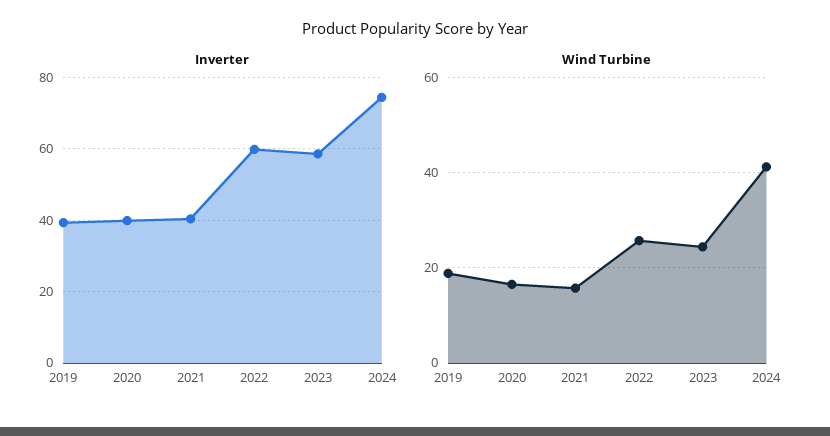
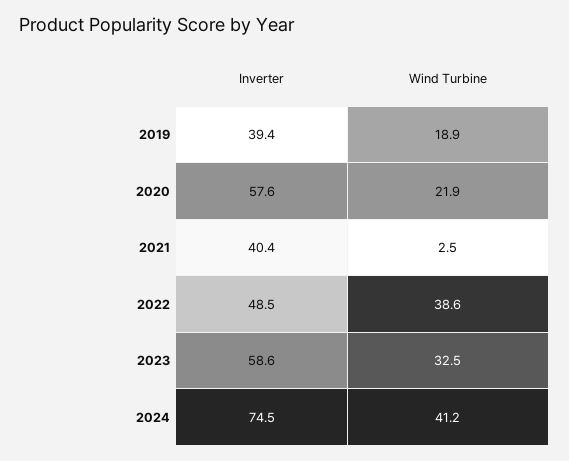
Inverter, 2020: 40 -> 57.6
Inverter, 2022: 60 -> 48.5
Wind Turbine, 2020: 16 -> 21.9
Wind Turbine, 2021: 16 -> 2.5
Wind Turbine, 2022: 26 -> 38.6
Wind Turbine, 2023: 24 -> 32.5

